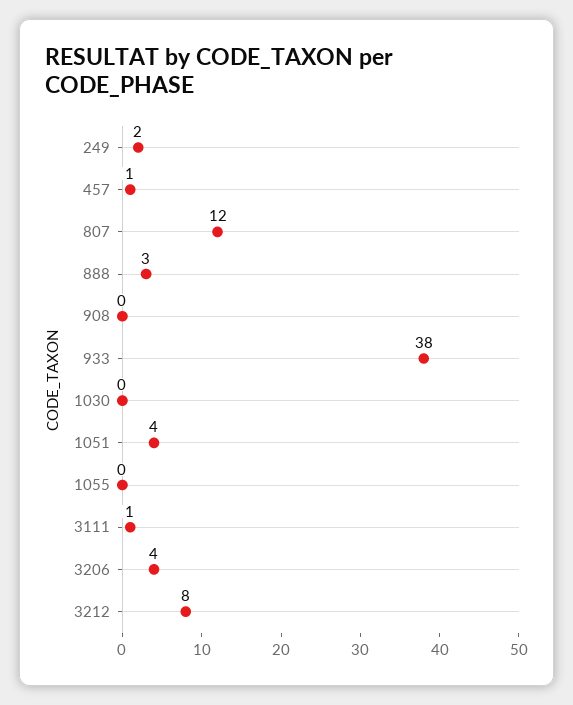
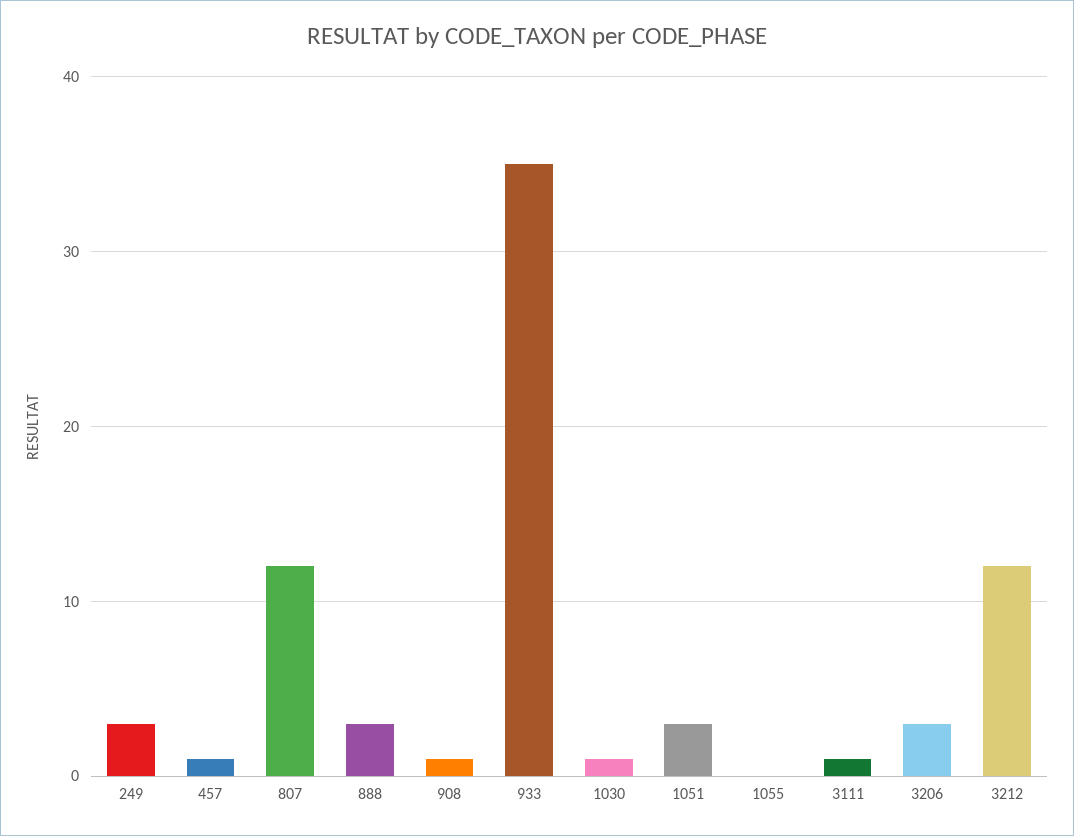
249: 2 -> 3
908: 0 -> 1
933: 38 -> 35
1030: 0 -> 1
1051: 4 -> 3
3206: 4 -> 3
3212: 8 -> 12

